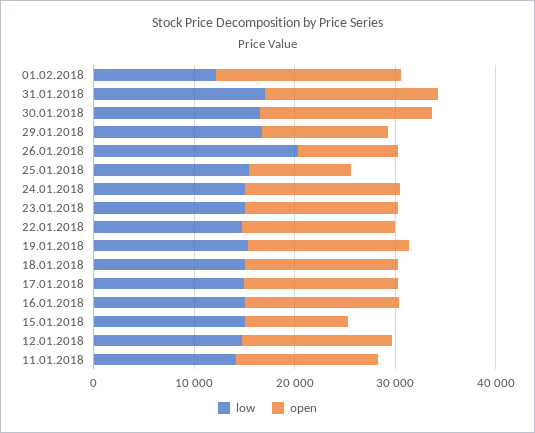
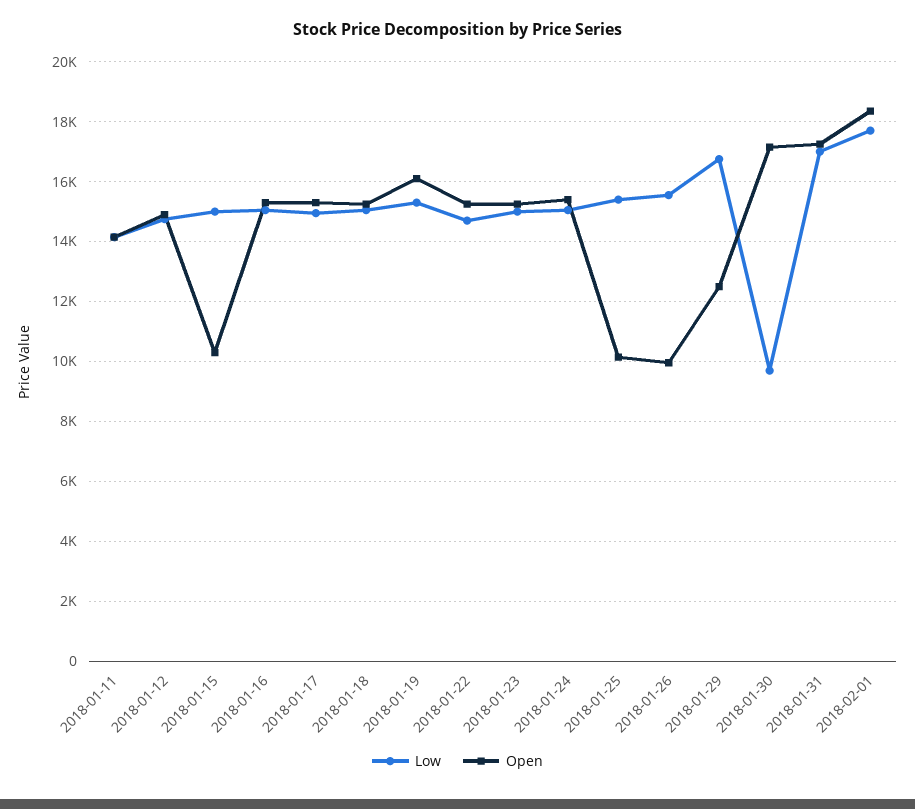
low, 01.02.2018: 12000 -> 17750
low, 30.01.2018: 16000 -> 9750
low, 26.01.2018: 20000 -> 15500

